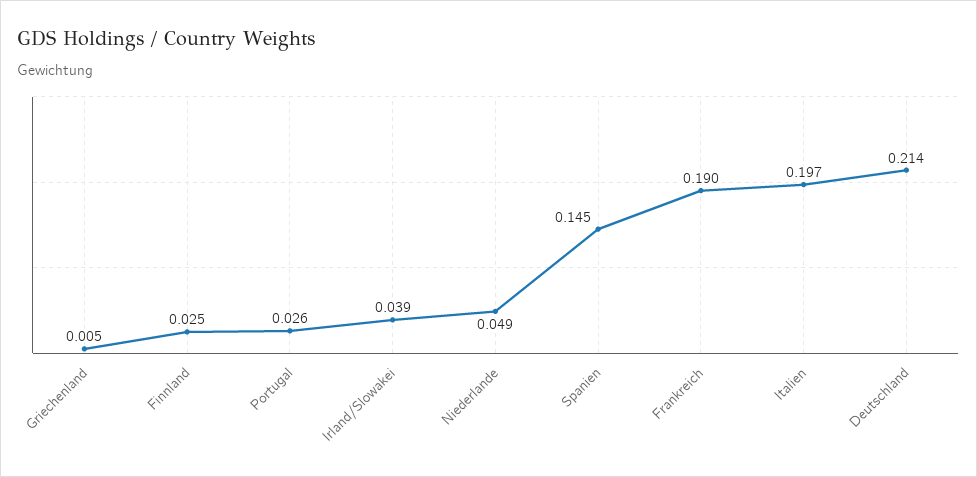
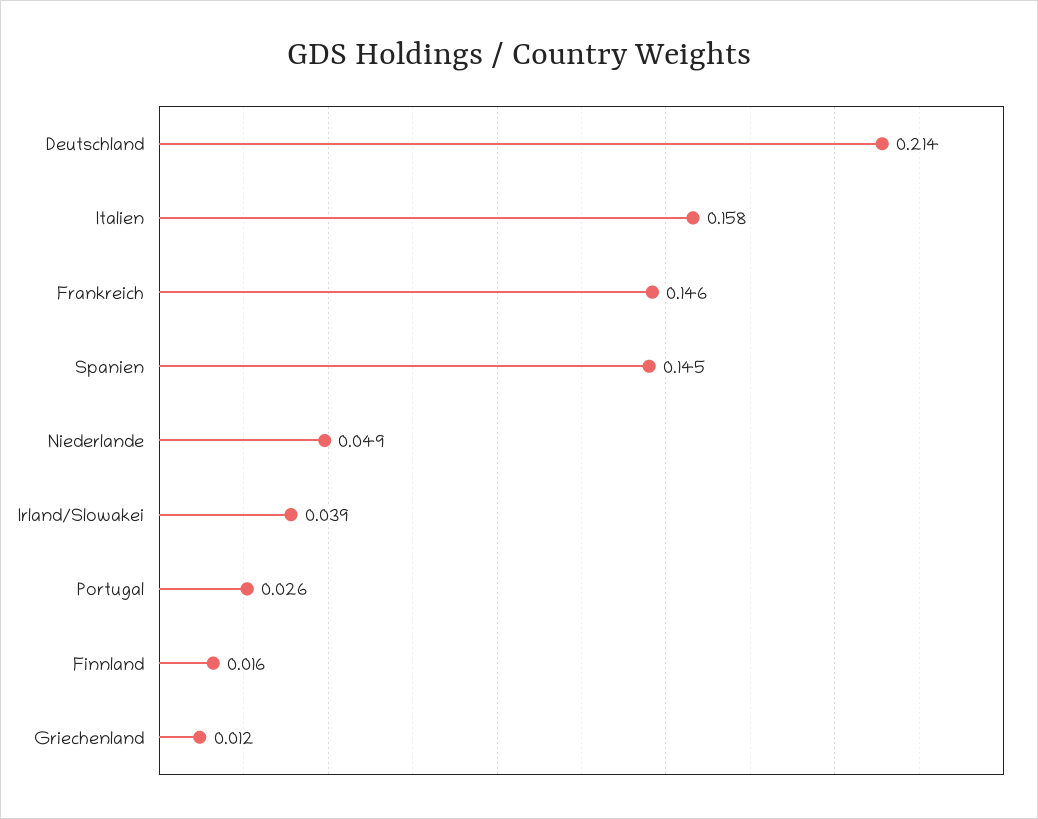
Griechenland: 0.005 -> 0.012
Finnland: 0.025 -> 0.016
Frankreich: 0.19 -> 0.146
Italien: 0.197 -> 0.158

